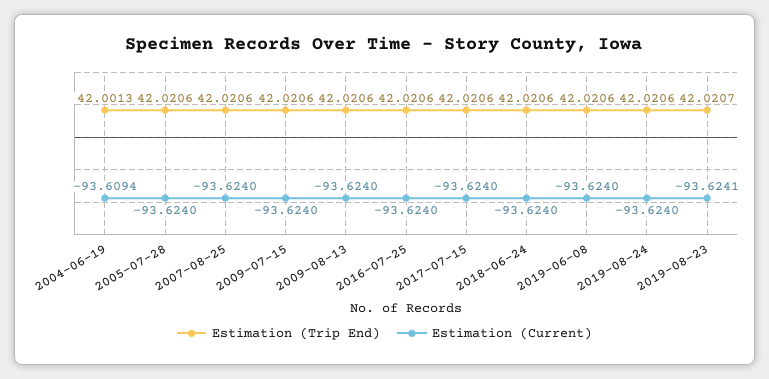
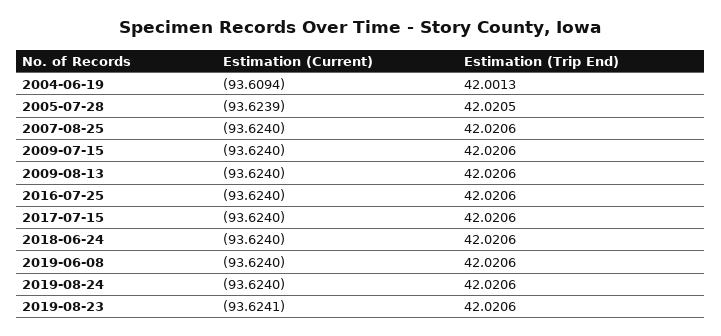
Estimation (Trip End), 2005-07-28: 42.0206 -> 42.0205
Estimation (Current), 2005-07-28: -93.624 -> -93.6239
Estimation (Trip End), 2019-08-23: 42.0207 -> 42.0206

